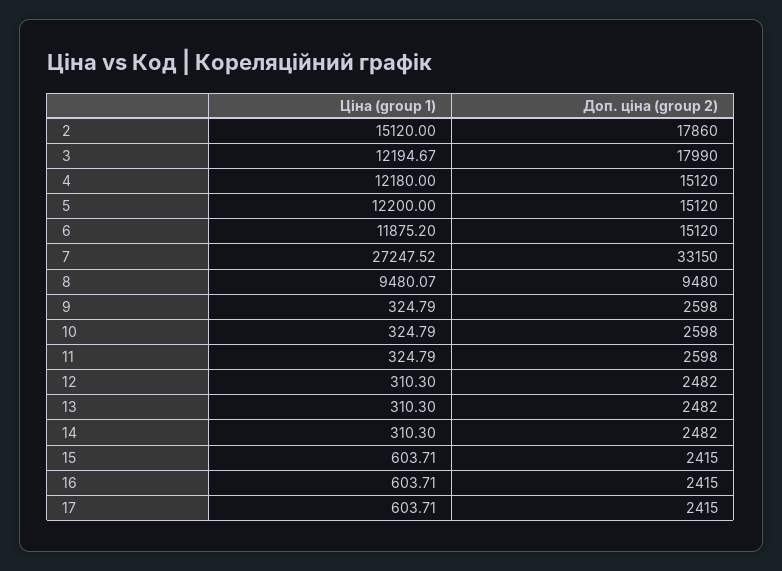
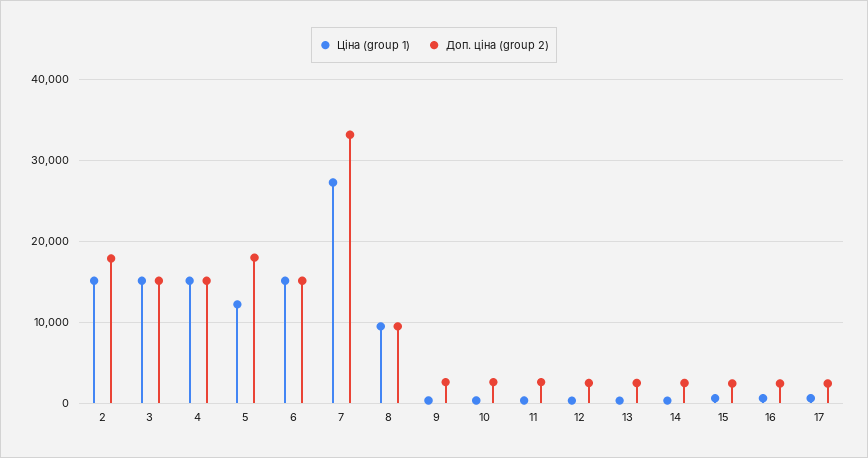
Ціна (group 1), 3: 12194.67 -> 15000
Доп. ціна (group 2), 3: 17990 -> 15000
Ціна (group 1), 4: 12180 -> 15000
Доп. ціна (group 2), 5: 15120 -> 18000
Ціна (group 1), 6: 11875.2 -> 15000

